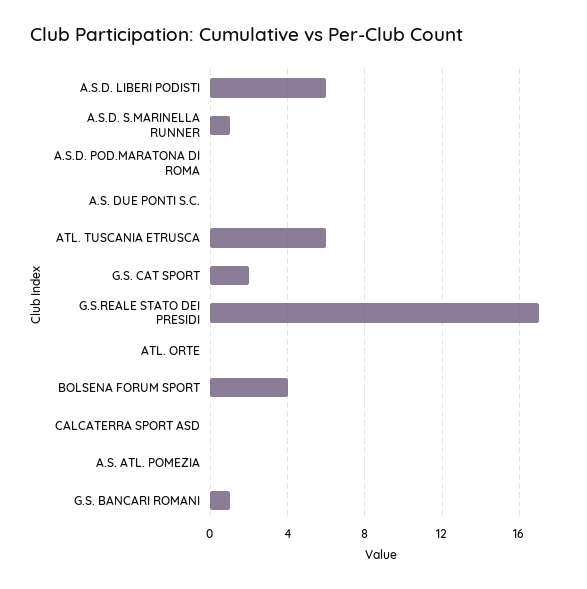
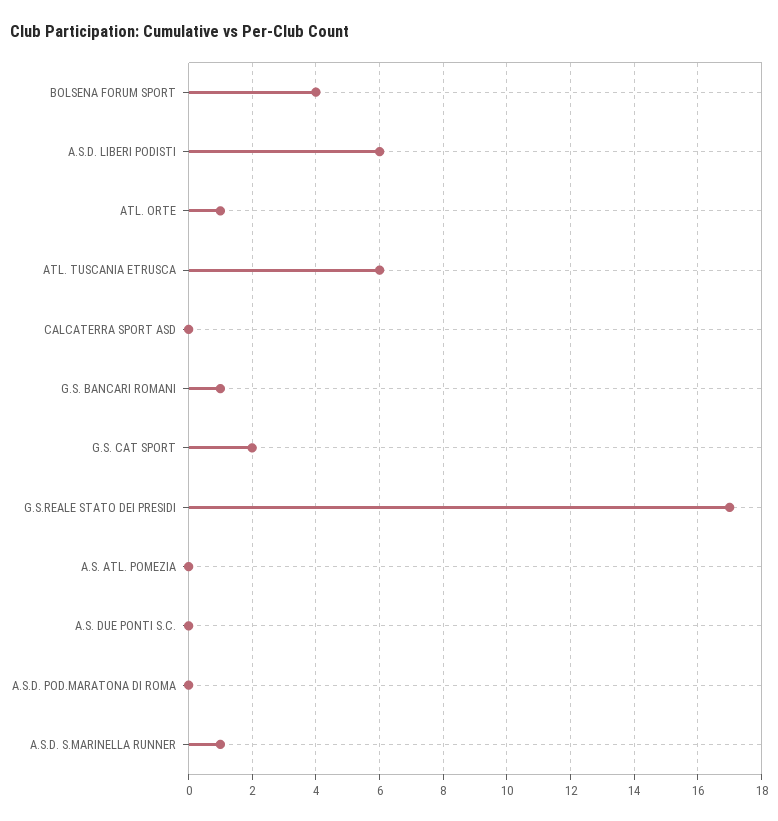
ATL. ORTE: 0 -> 1

